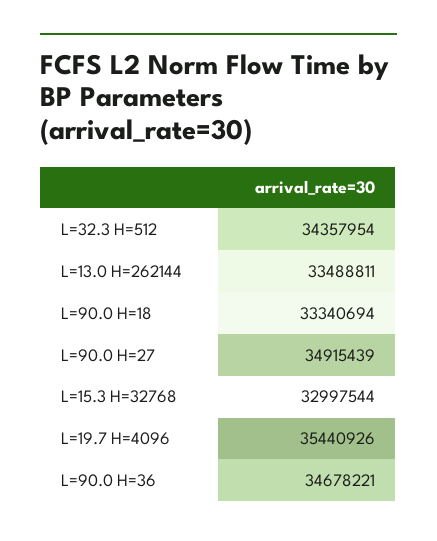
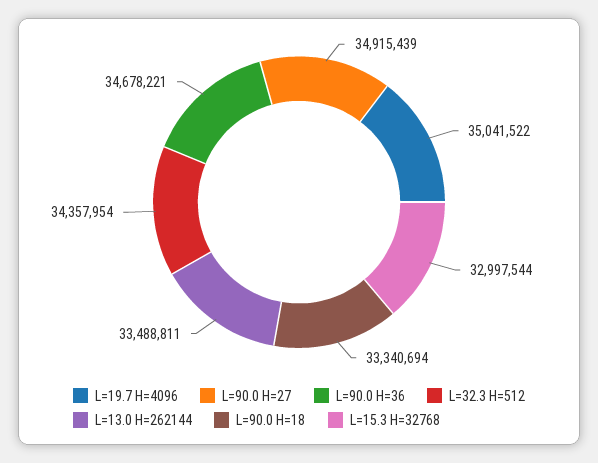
L=19.7 H=4096: 35440926 -> 35041522

